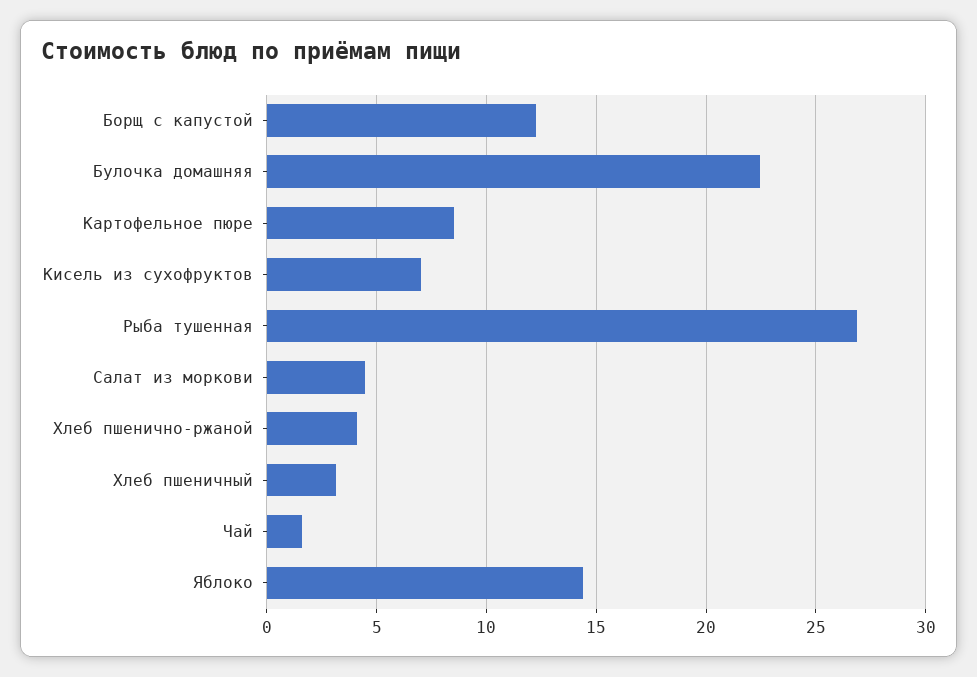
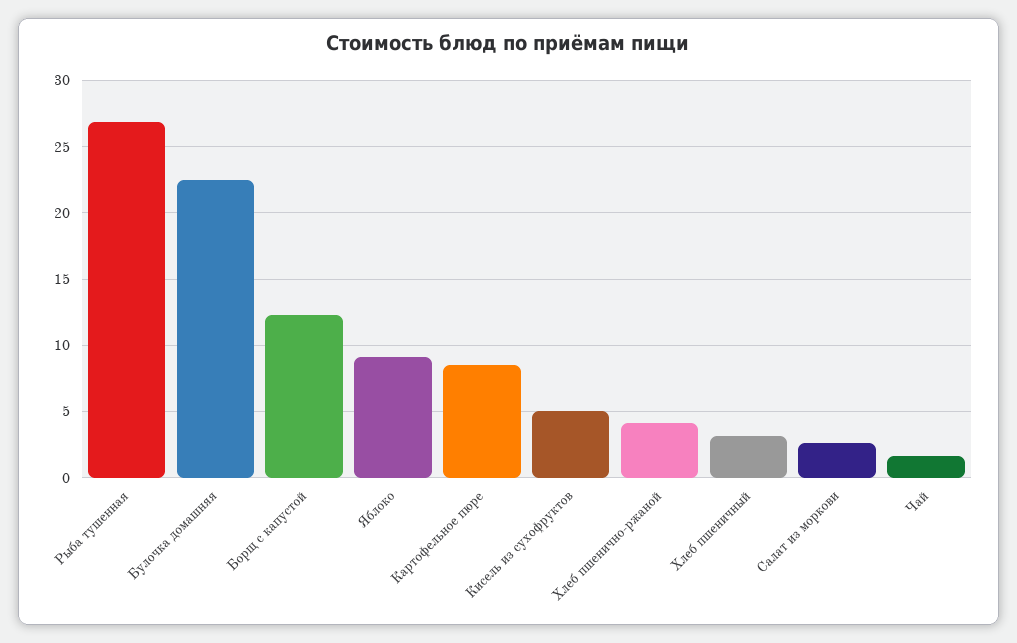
Кисель из сухофруктов: 7 -> 5
Салат из моркови: 4.5 -> 2.5
Яблоко: 14.5 -> 9

